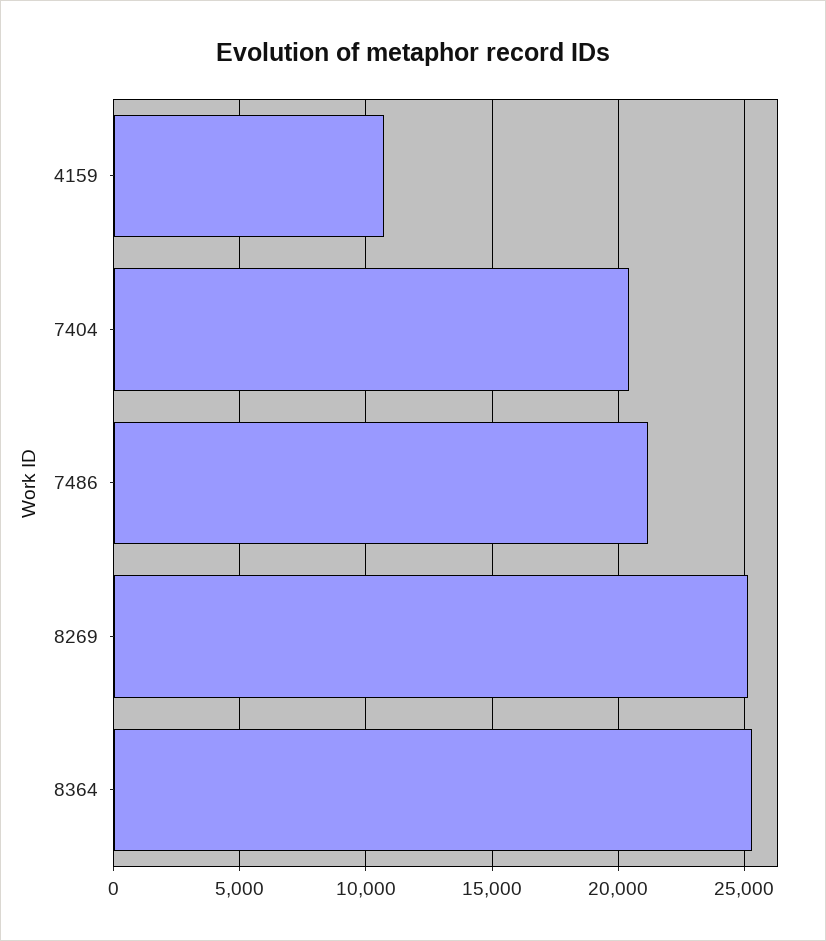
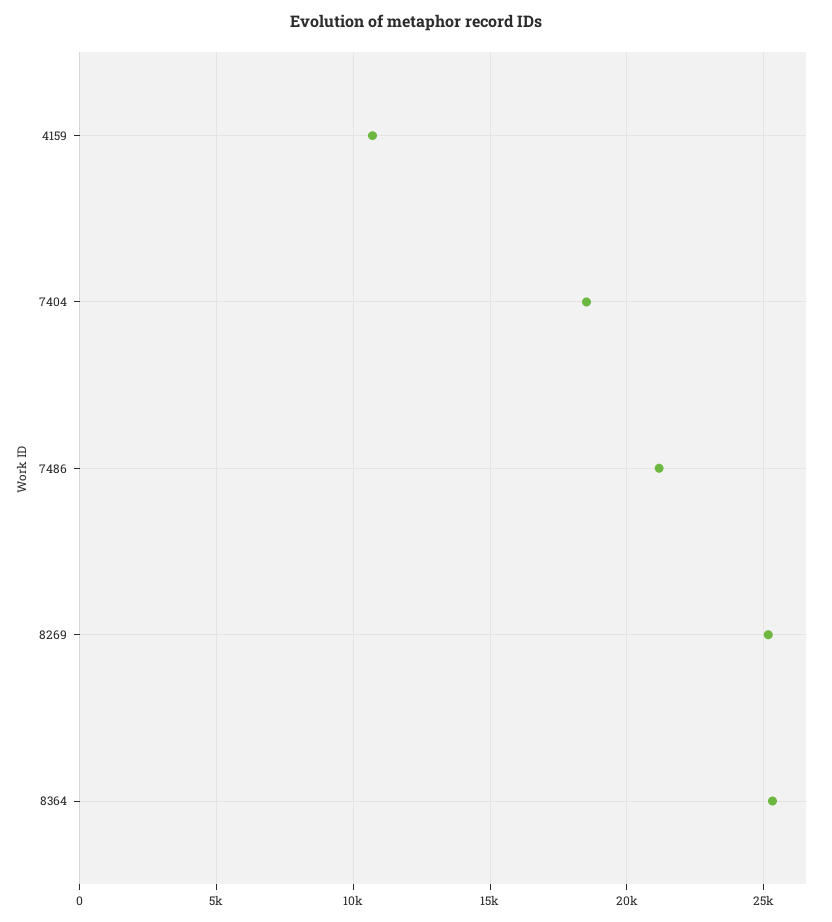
7404: 20500 -> 18500

